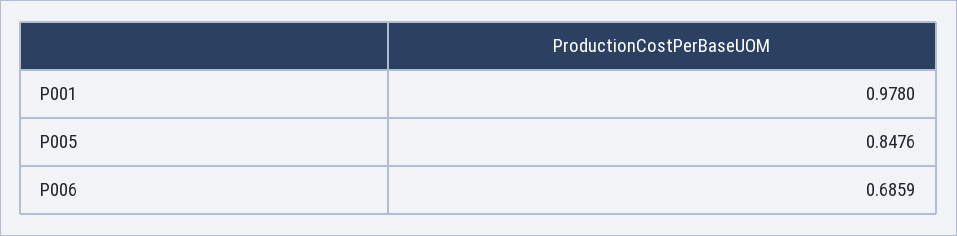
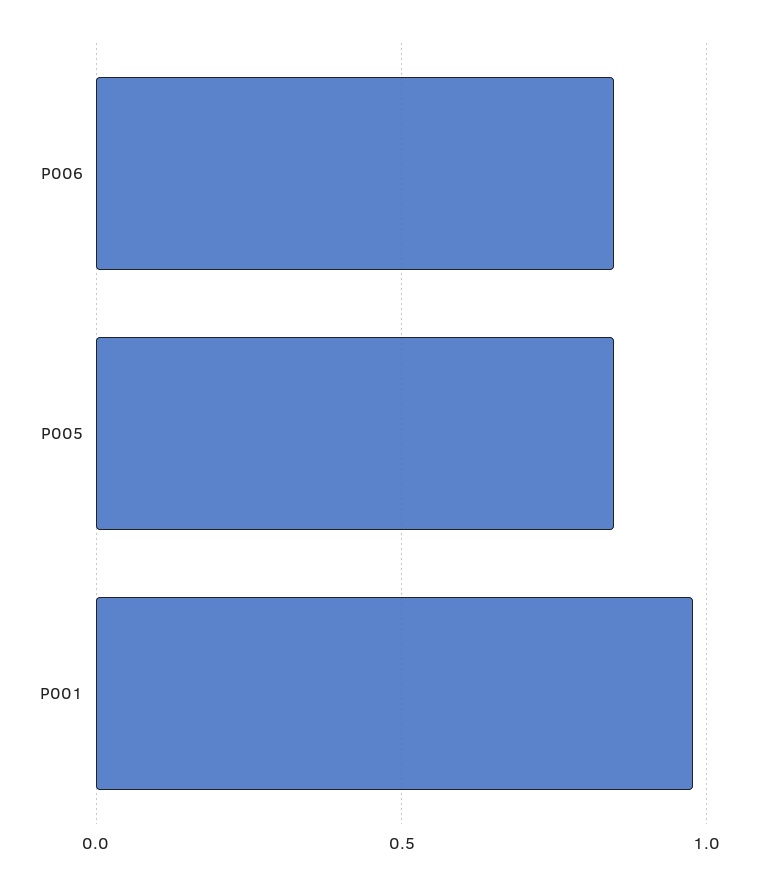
P006: 0.6859 -> 0.85

